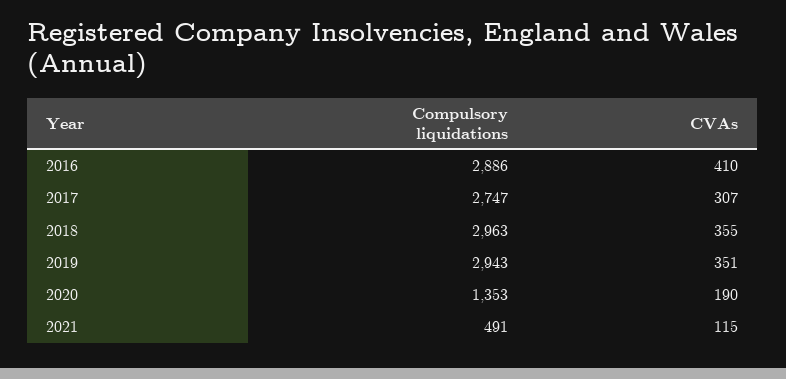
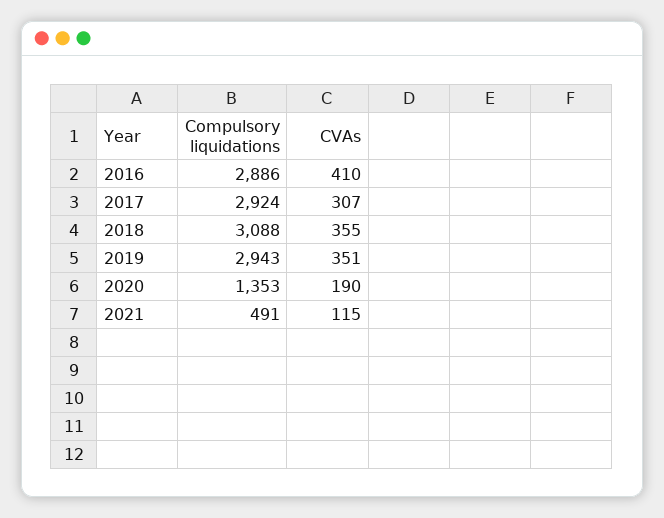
Compulsory liquidations, 2017: 2747 -> 2924
Compulsory liquidations, 2018: 2963 -> 3088

